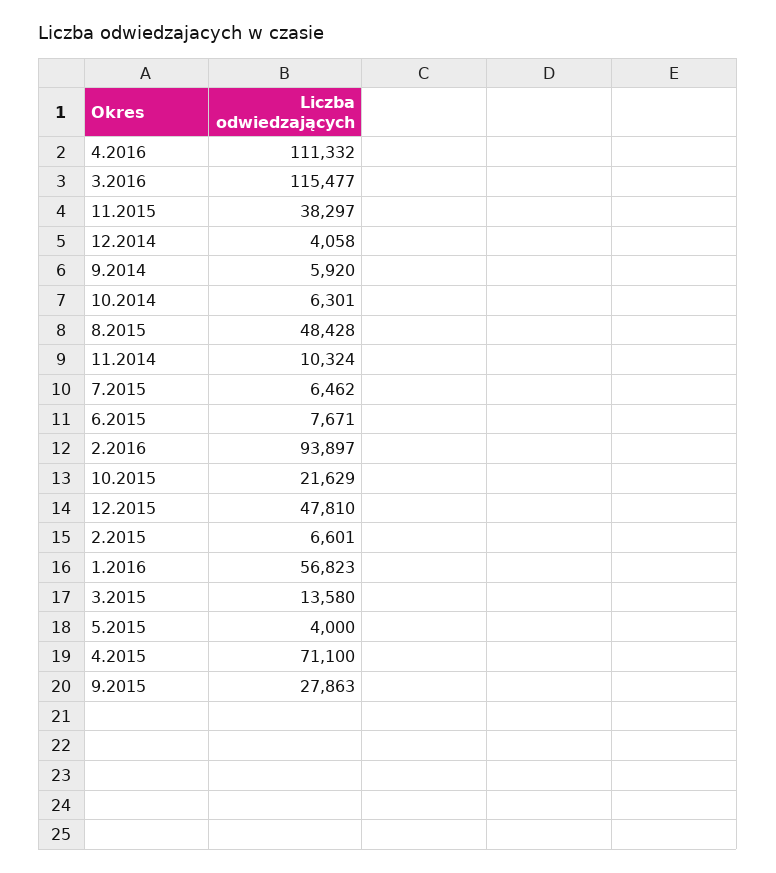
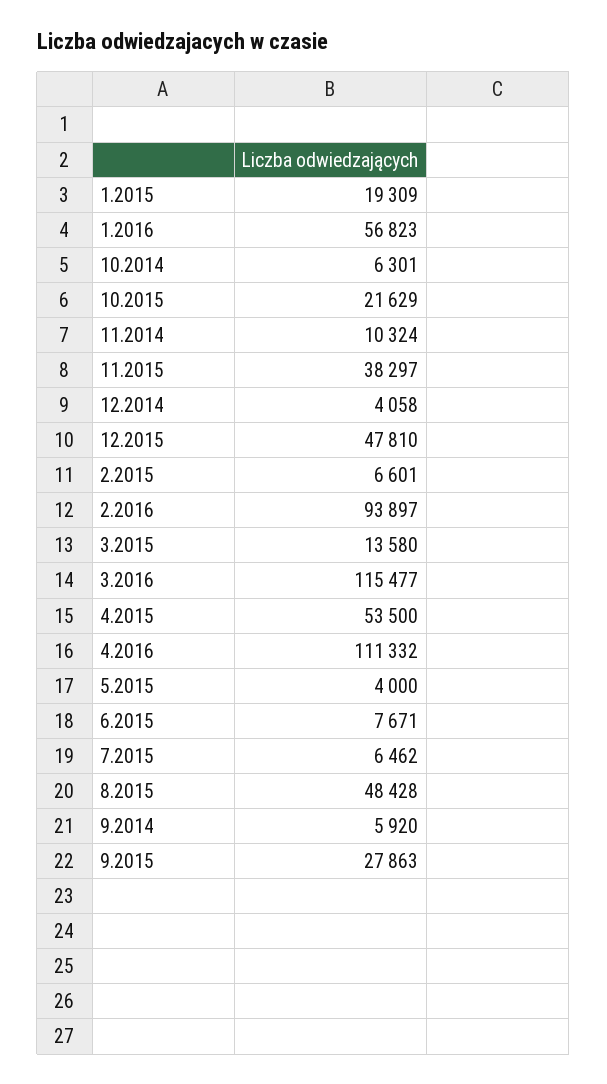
4.2015: 71100 -> 53500
1.2015: none -> 19309

